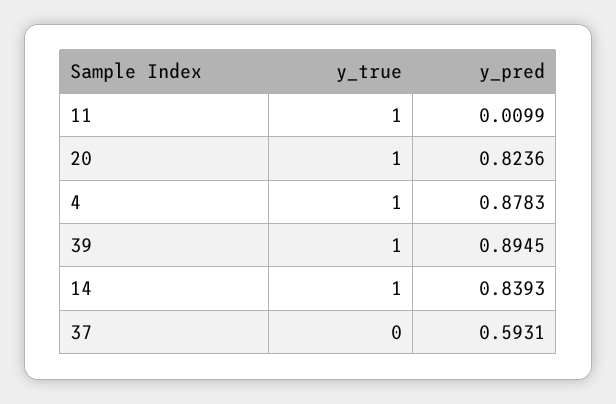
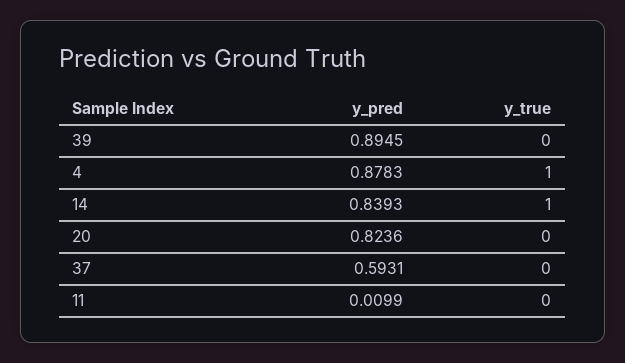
y_true, 11: 1 -> 0
y_true, 20: 1 -> 0
y_true, 39: 1 -> 0

